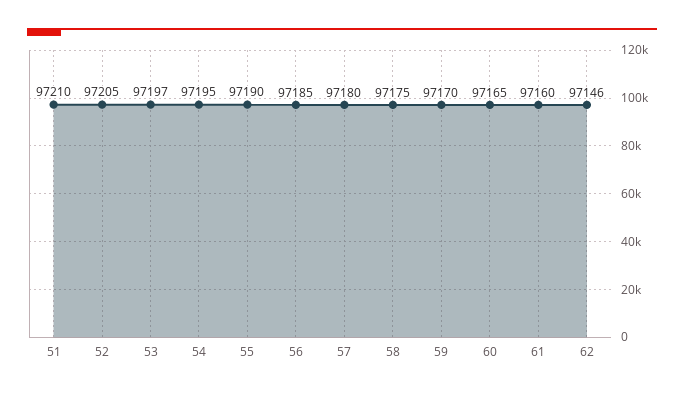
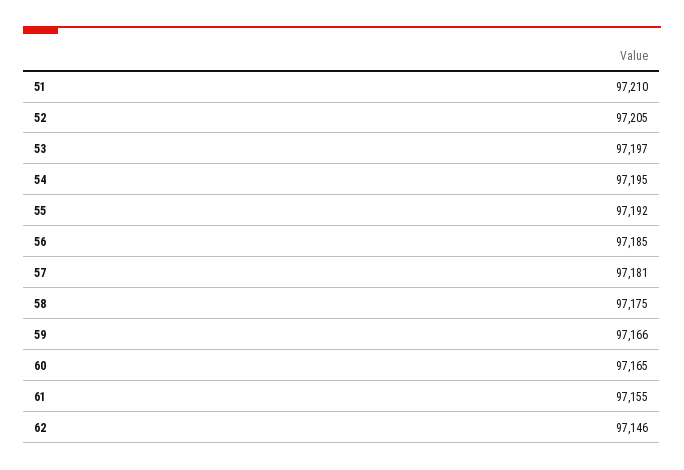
55: 97190 -> 97192
57: 97180 -> 97181
59: 97170 -> 97166
61: 97160 -> 97155

